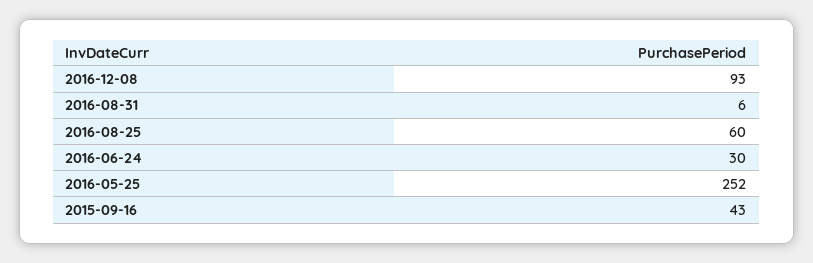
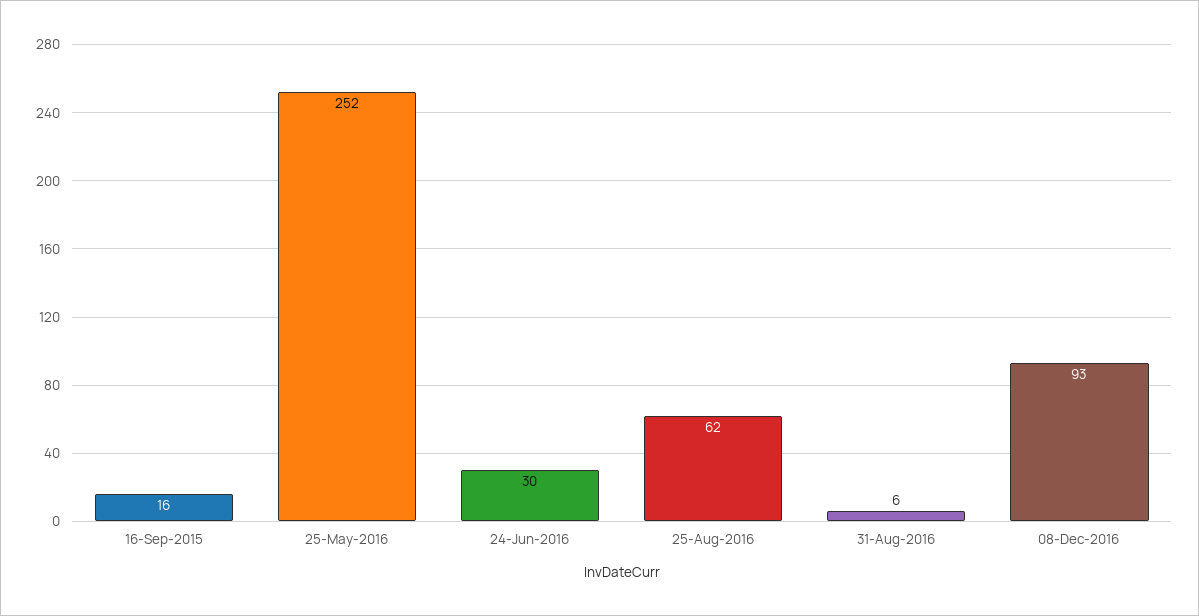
2016-08-25: 60 -> 62
2015-09-16: 43 -> 16

